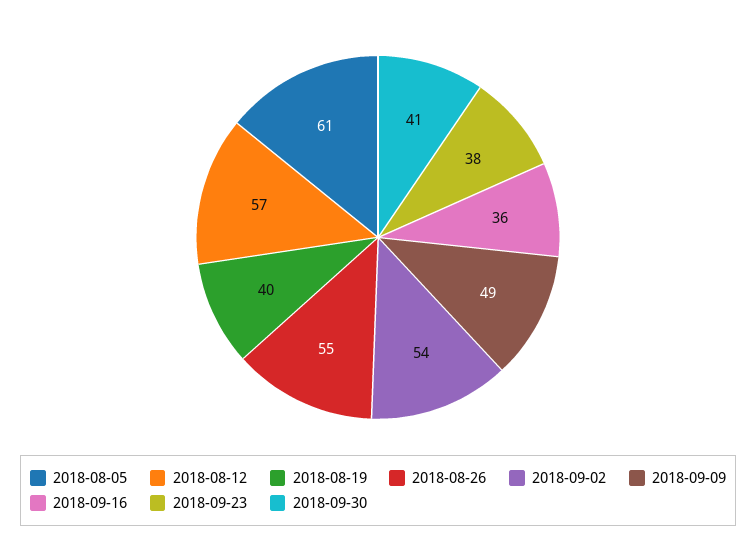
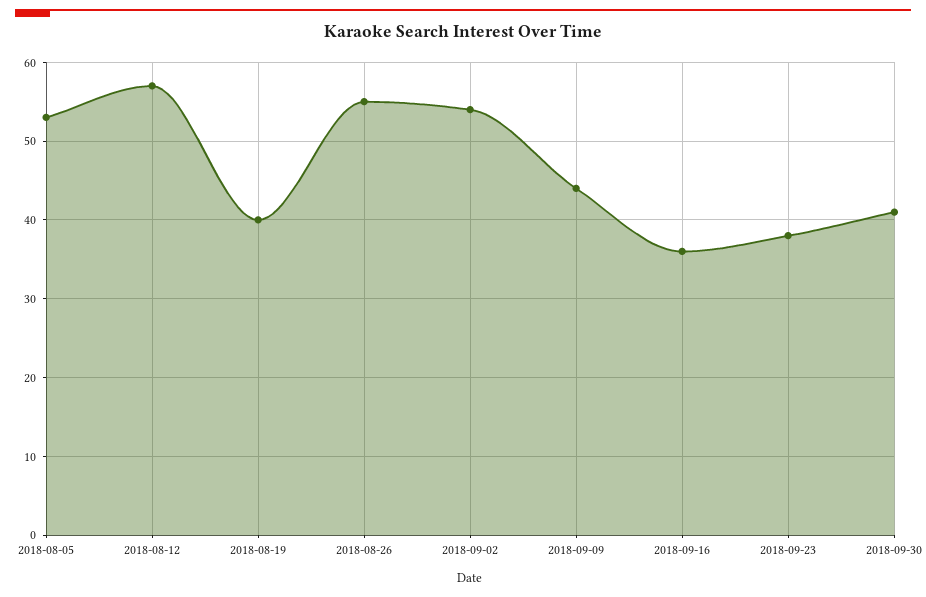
2018-08-05: 61 -> 53
2018-09-09: 49 -> 44

